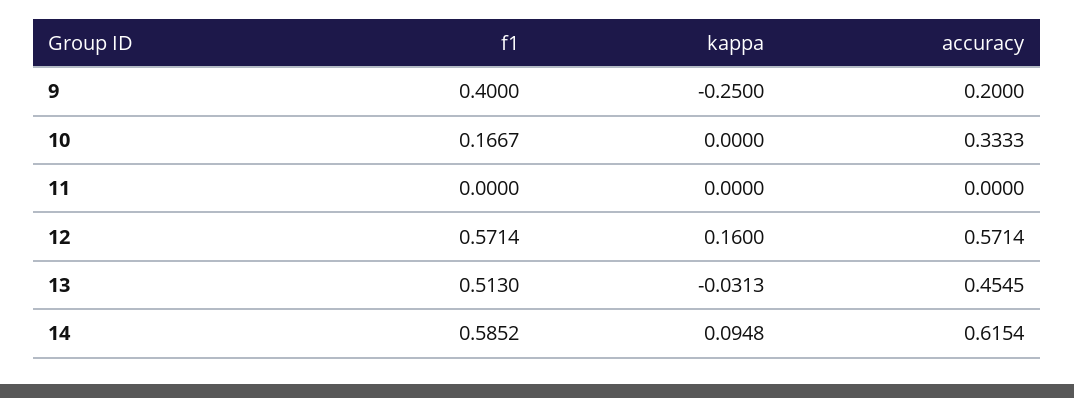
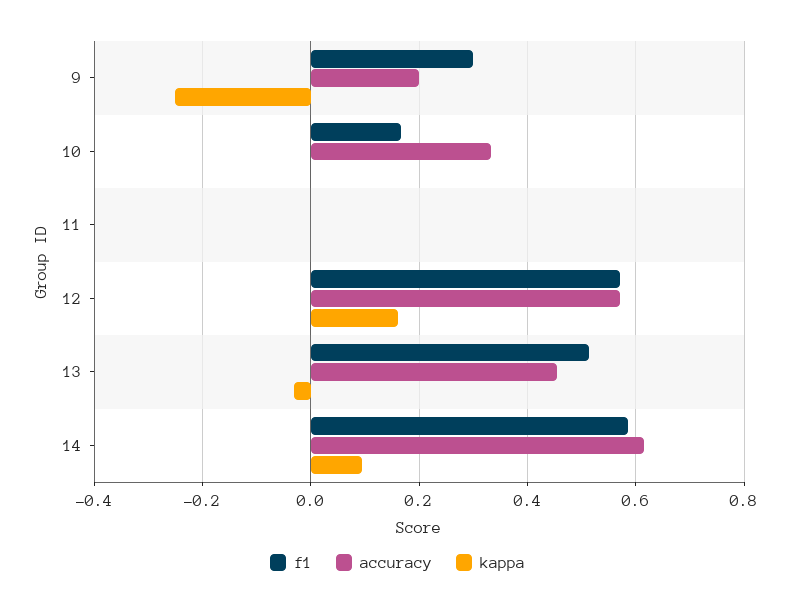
f1, 9: 0.4 -> 0.3

